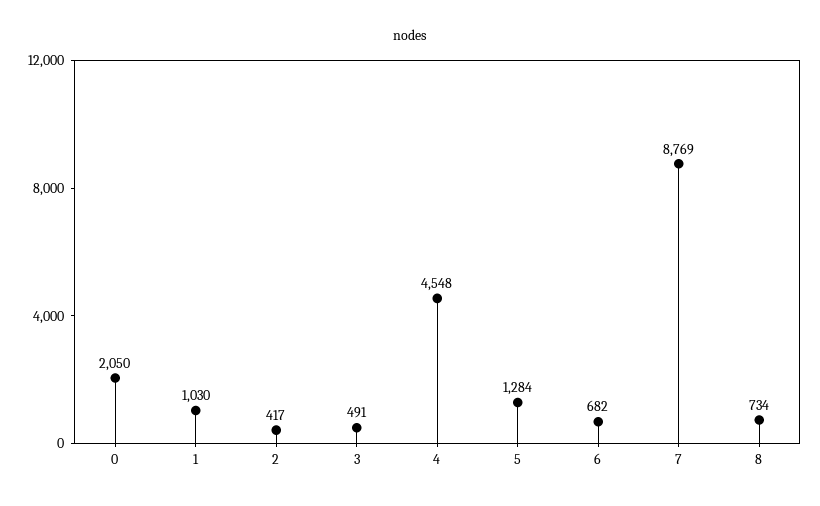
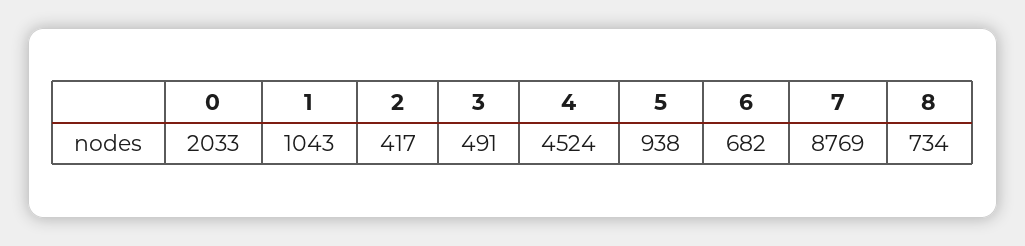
0: 2050 -> 2033
1: 1030 -> 1043
4: 4548 -> 4524
5: 1284 -> 938

